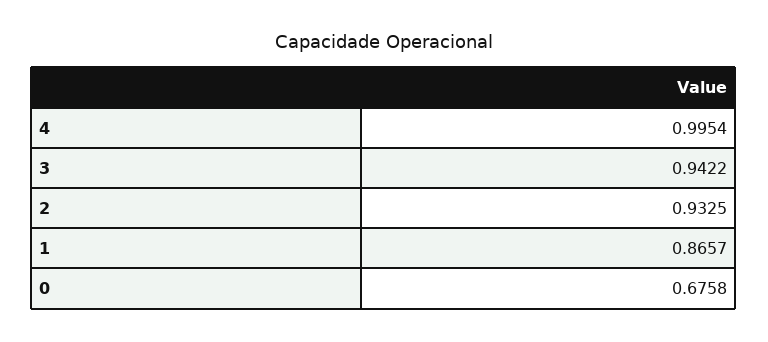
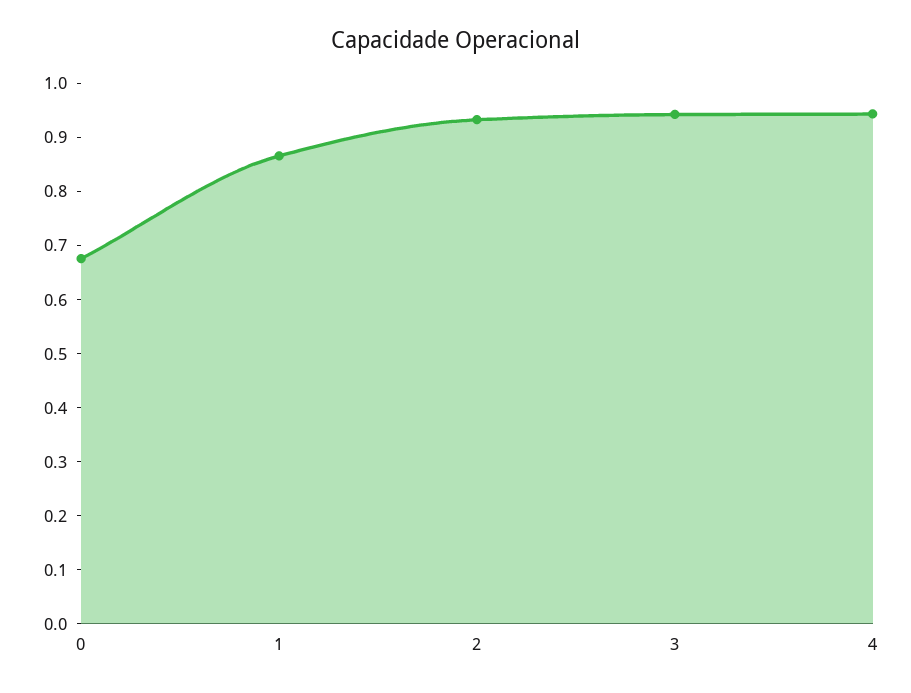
4: 0.9954 -> 0.94

